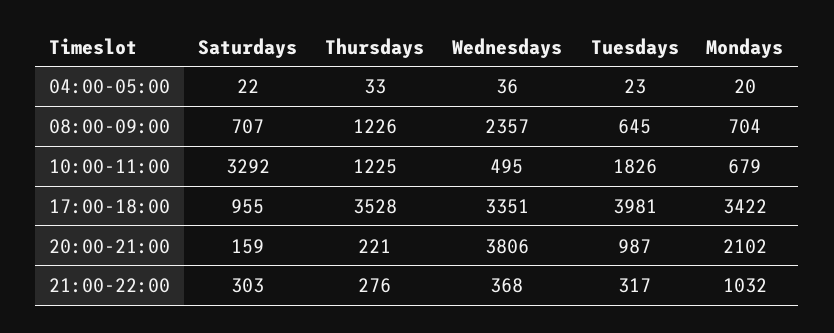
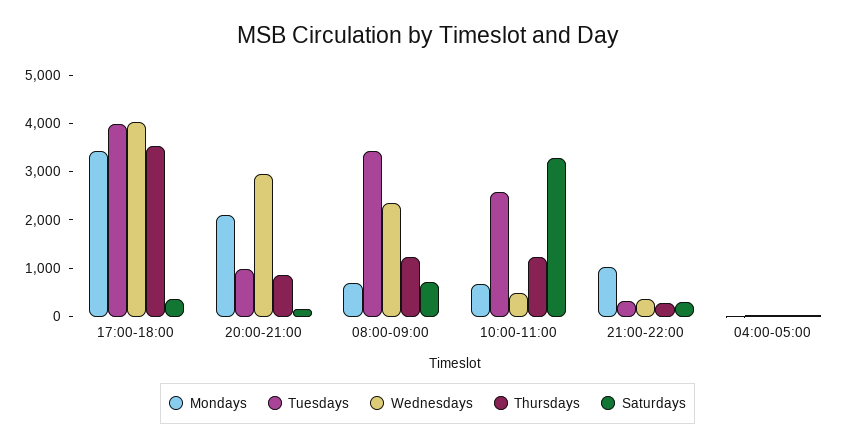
Tuesdays, 08:00-09:00: 645 -> 3400
Tuesdays, 10:00-11:00: 1826 -> 2600
Saturdays, 17:00-18:00: 955 -> 400
Wednesdays, 17:00-18:00: 3351 -> 4000
Thursdays, 20:00-21:00: 221 -> 800
Wednesdays, 20:00-21:00: 3806 -> 3000

